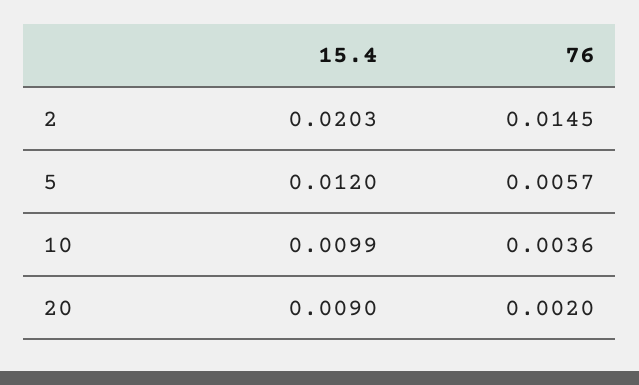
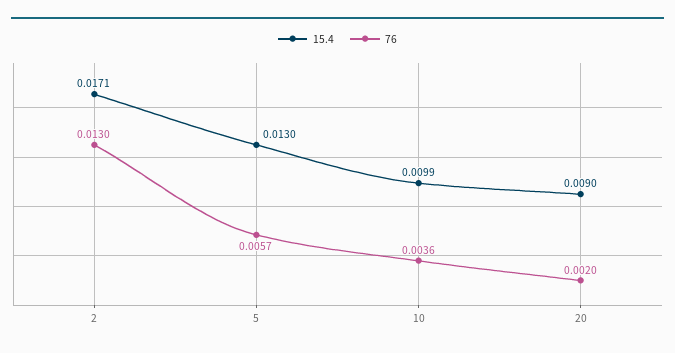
15.4, 2: 0.0203 -> 0.0171
76, 2: 0.0145 -> 0.013
15.4, 5: 0.012 -> 0.013

